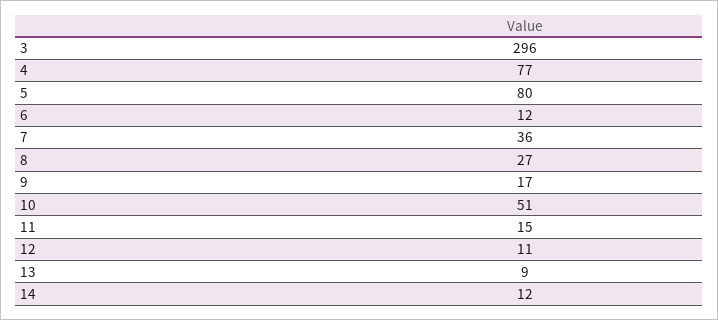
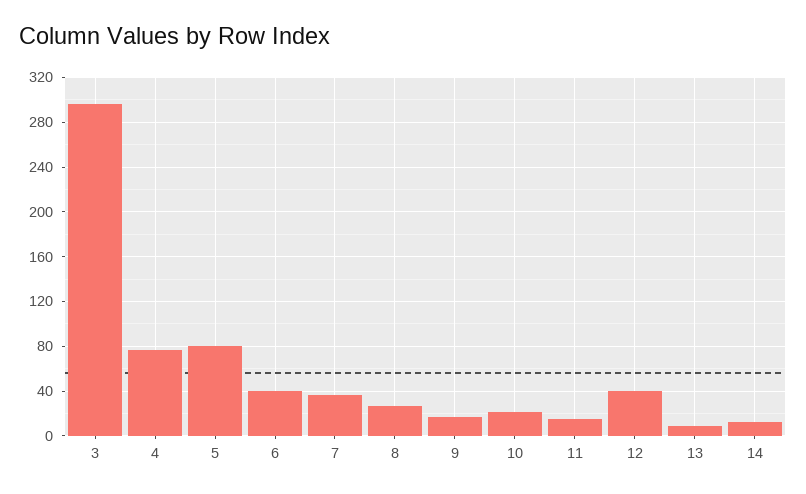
6: 12 -> 40
10: 51 -> 20
12: 11 -> 40

